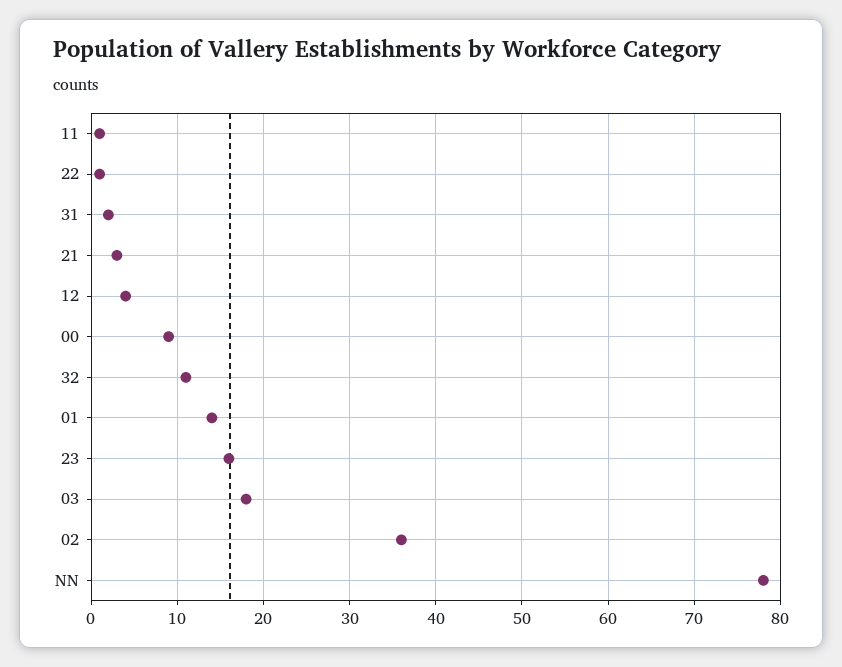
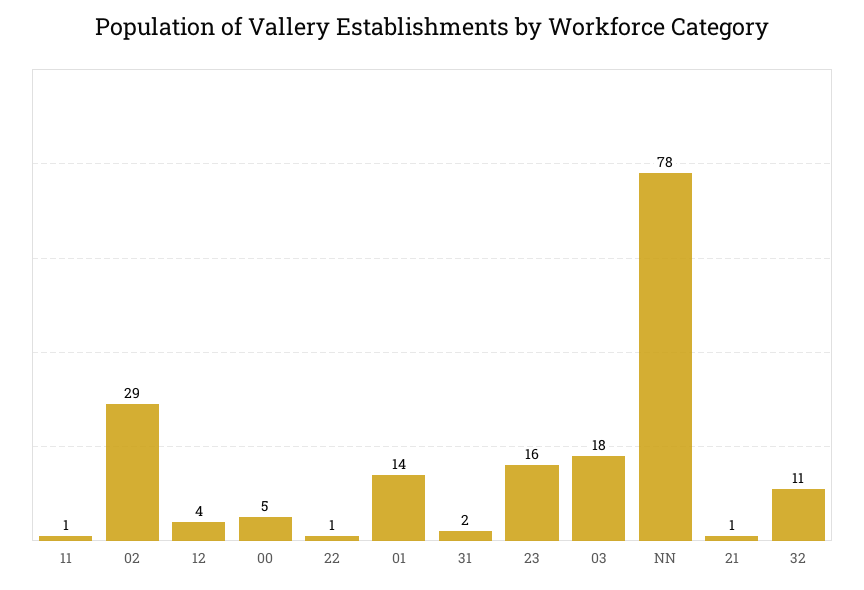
21: 3 -> 1
00: 9 -> 5
02: 36 -> 29

